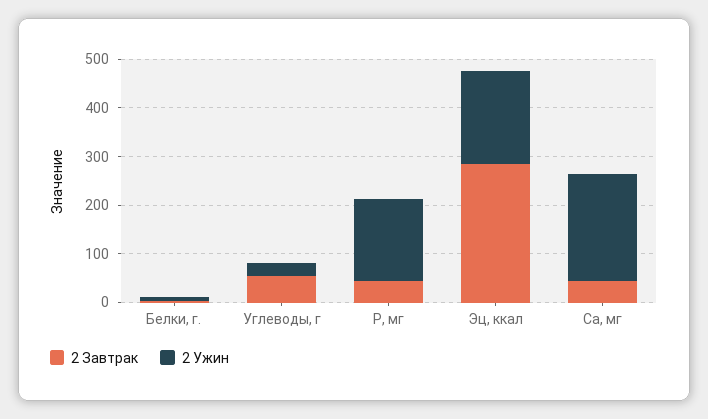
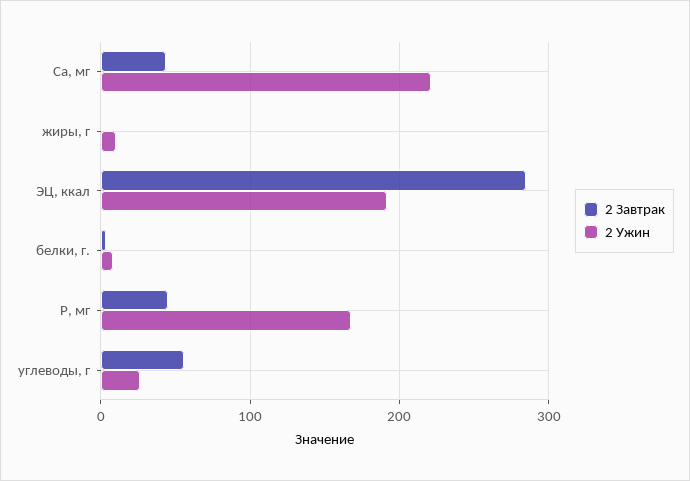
2 Завтрак, жиры, г: none -> 0
2 Ужин, жиры, г: none -> 10

